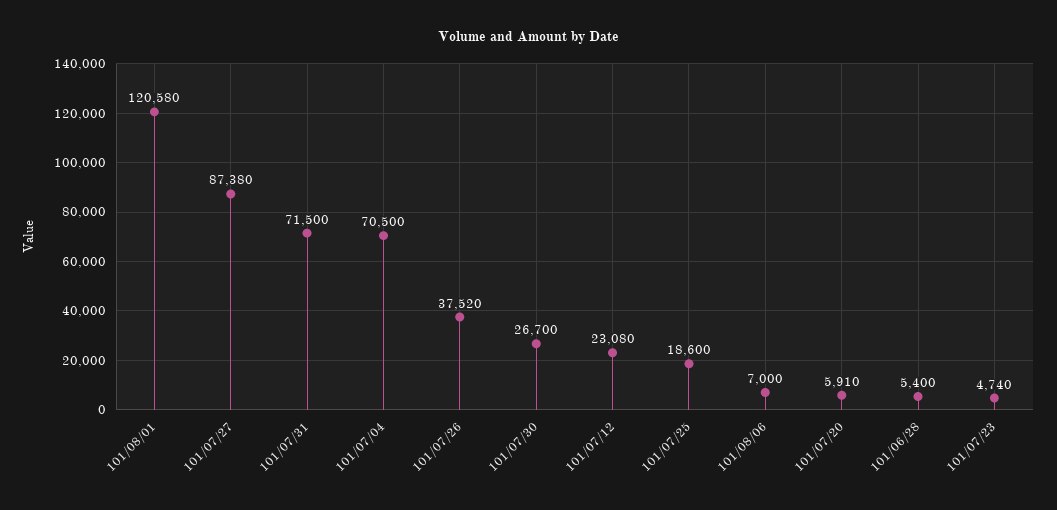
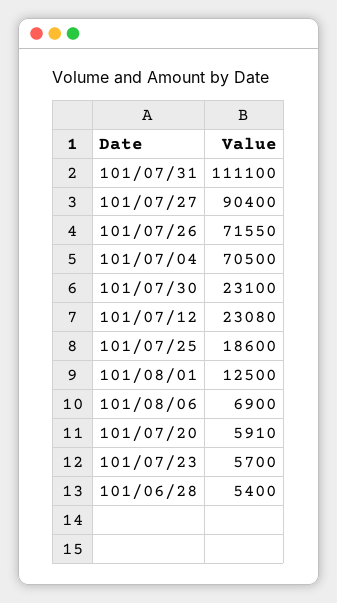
101/08/01: 120580 -> 12500
101/07/27: 87380 -> 90400
101/07/31: 71500 -> 111100
101/07/26: 37520 -> 71550
101/07/30: 26700 -> 23100
101/08/06: 7000 -> 6900
101/07/23: 4740 -> 5700

